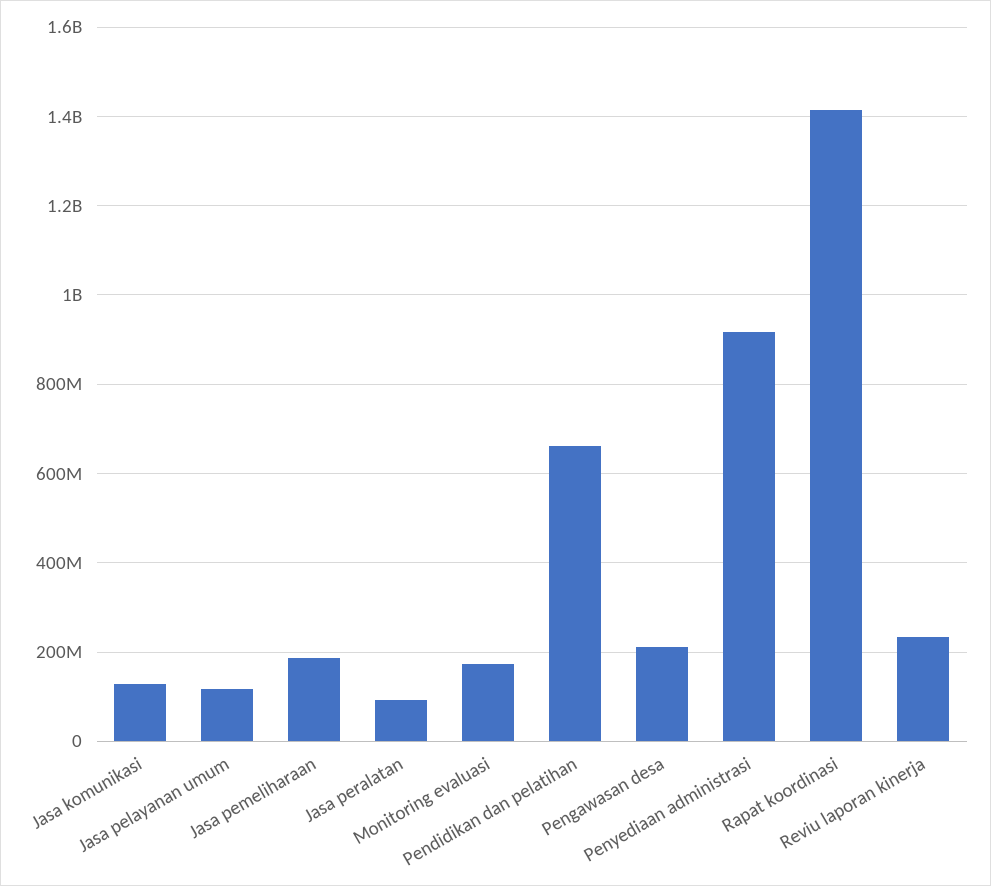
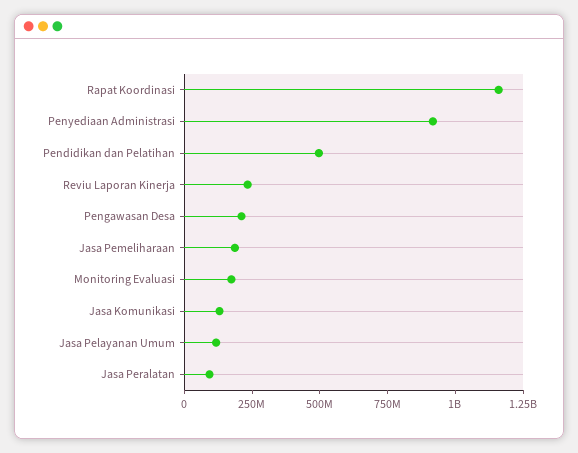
Pendidikan dan pelatihan: 660000000 -> 500000000
Rapat koordinasi: 1420000000 -> 1150000000

